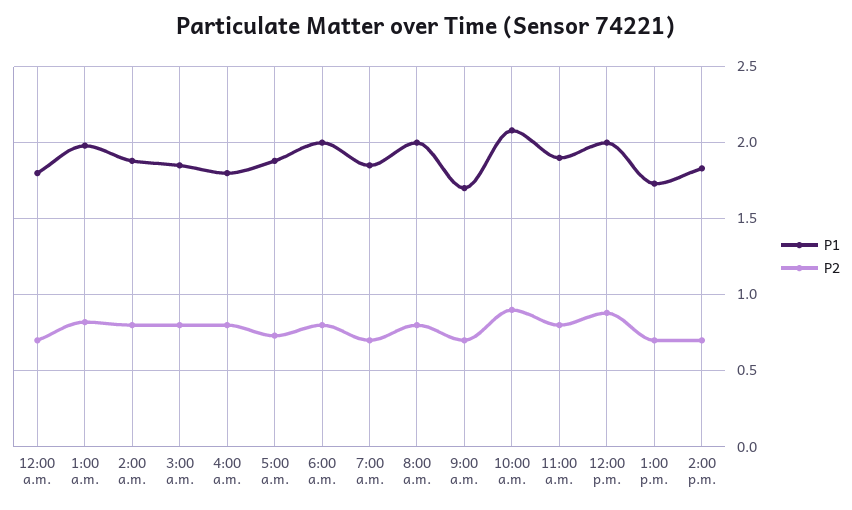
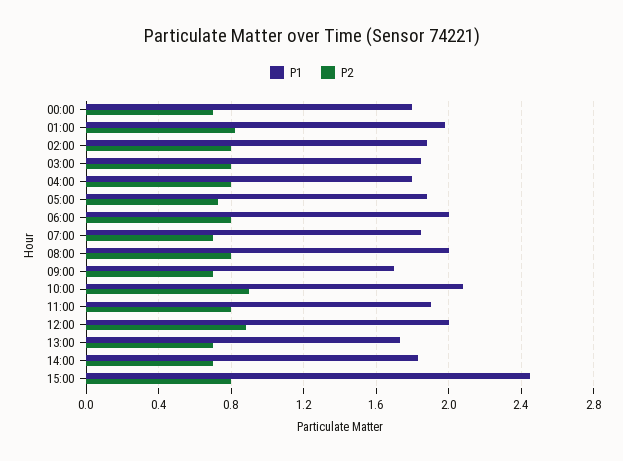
P1, 15:00: none -> 2.45
P2, 15:00: none -> 0.8

